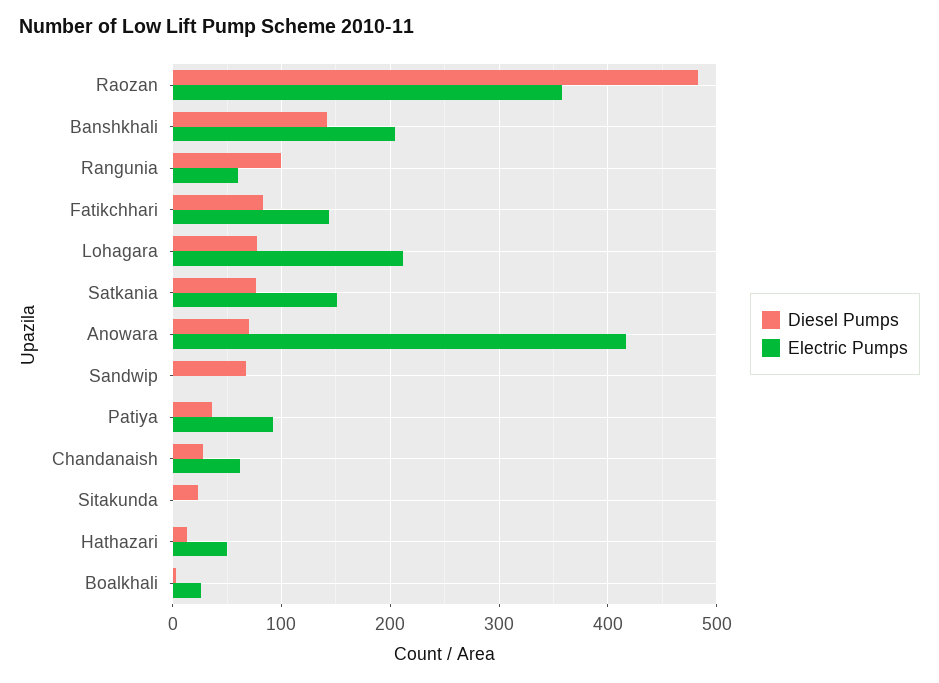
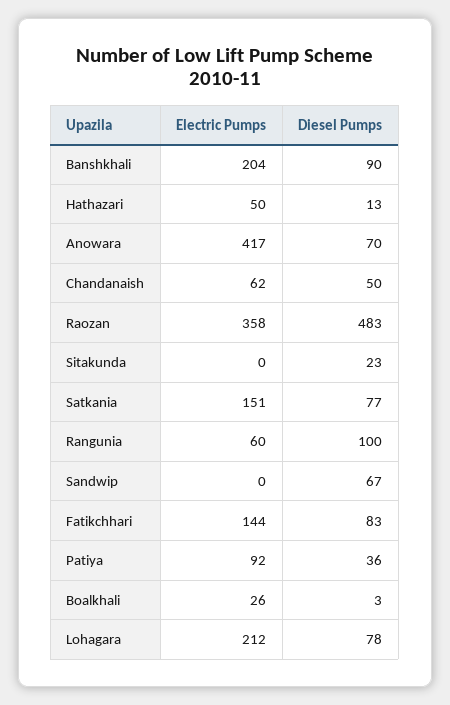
Diesel Pumps, Banshkhali: 140 -> 90
Diesel Pumps, Chandanaish: 30 -> 50

